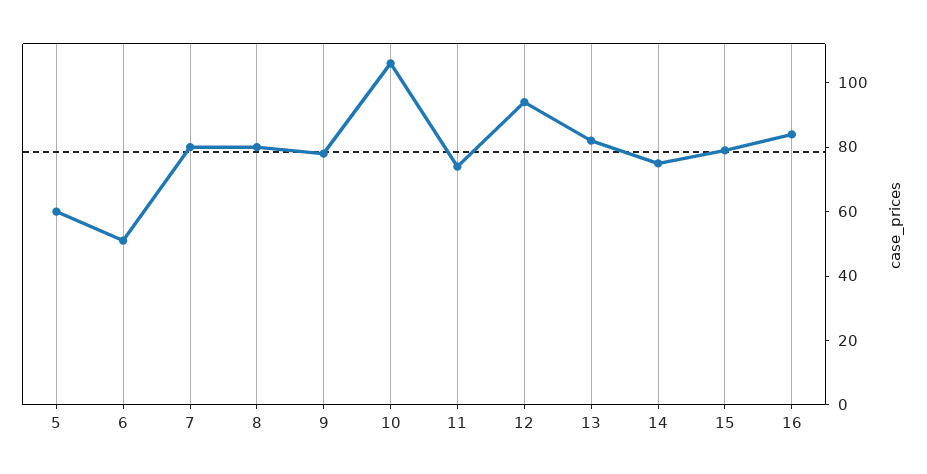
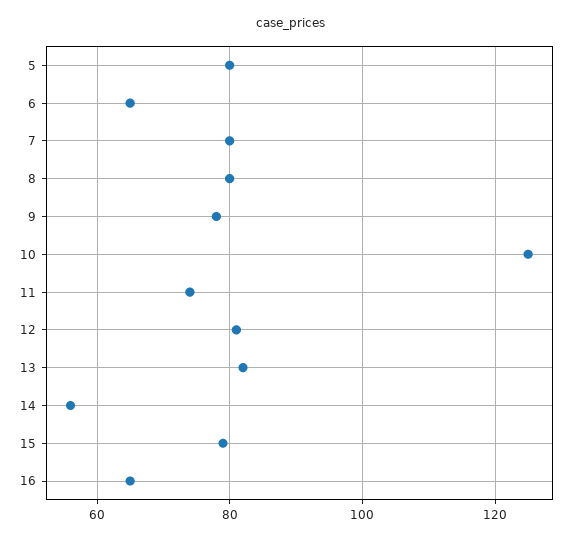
5: 60 -> 80
6: 50 -> 65
10: 105 -> 125
12: 95 -> 80
14: 75 -> 55
16: 85 -> 65

